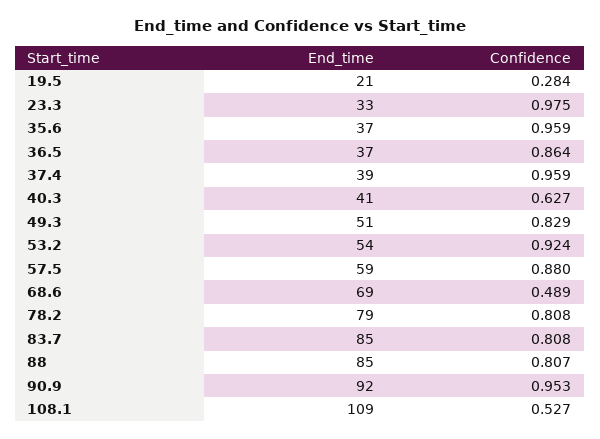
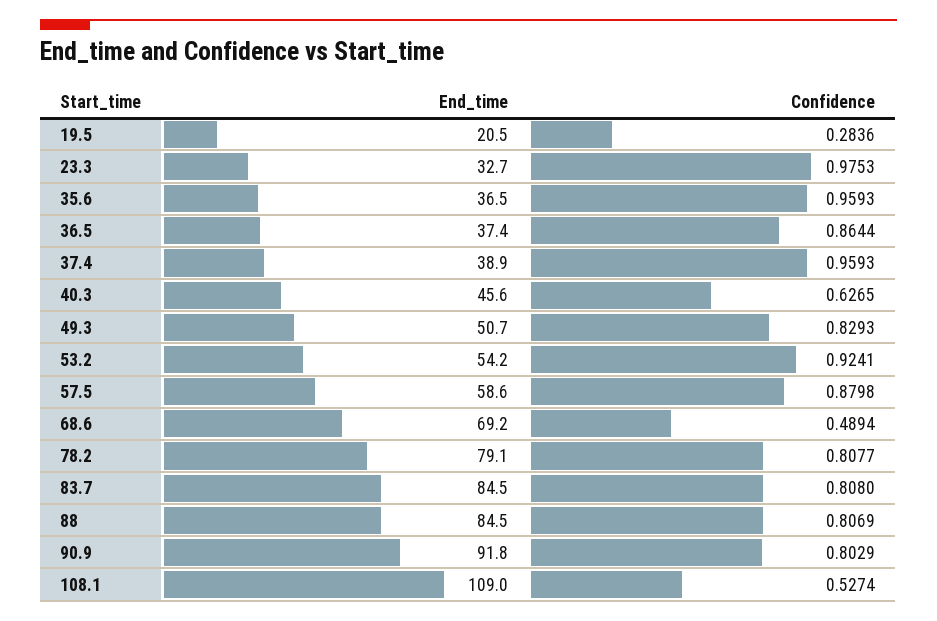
End_time, 40.3: 41 -> 45.6
Confidence, 90.9: 0.953 -> 0.8029

